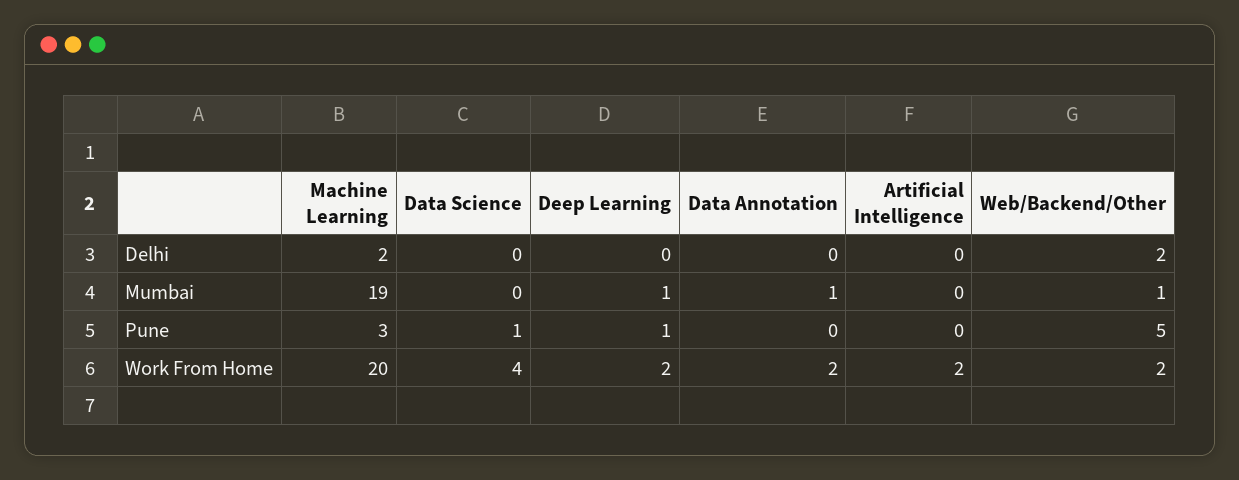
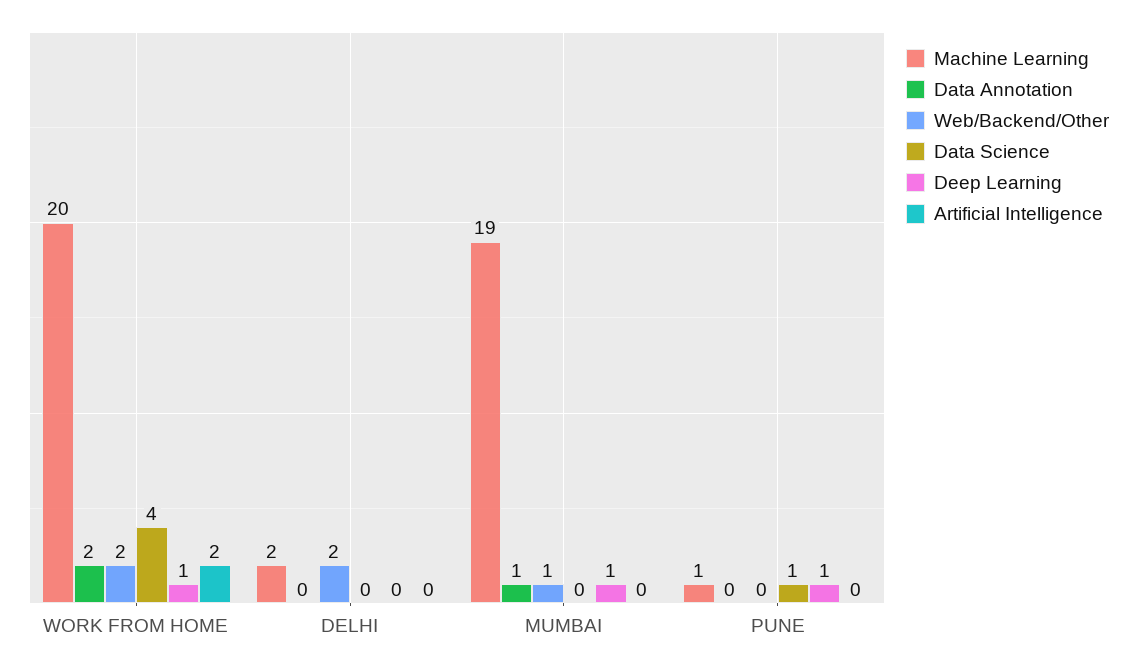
Machine Learning, Pune: 3 -> 1
Web/Backend/Other, Pune: 5 -> 0
Deep Learning, Work From Home: 2 -> 1

